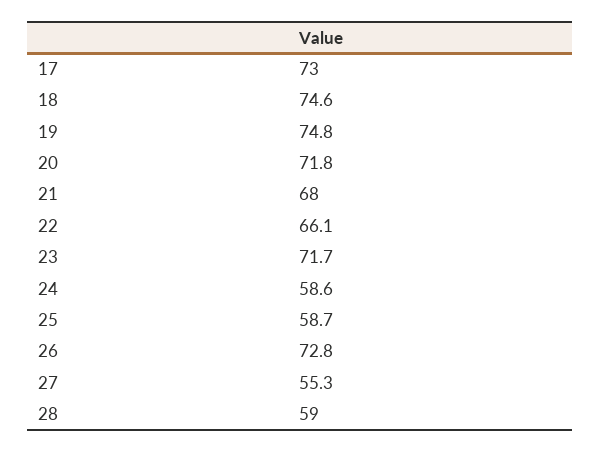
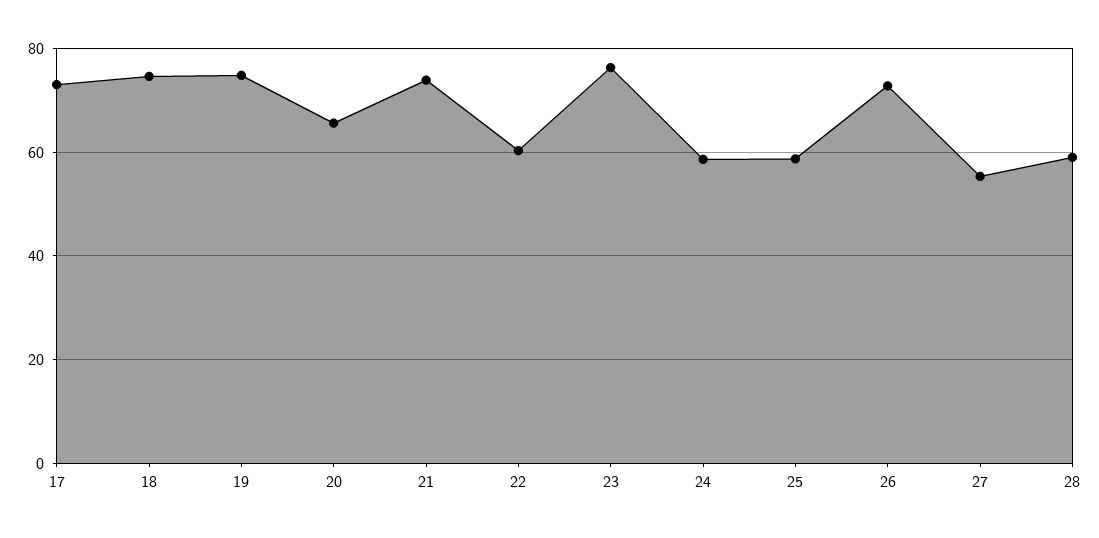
20: 71.8 -> 66
21: 68 -> 74
22: 66.1 -> 60
23: 71.7 -> 76

